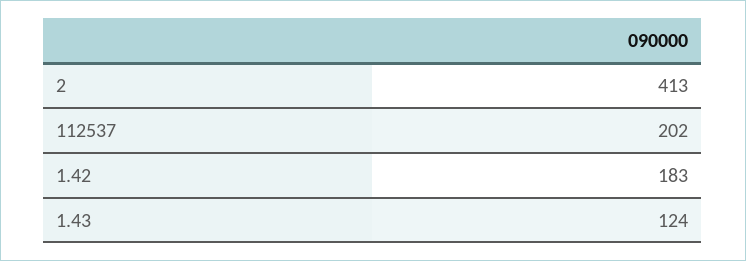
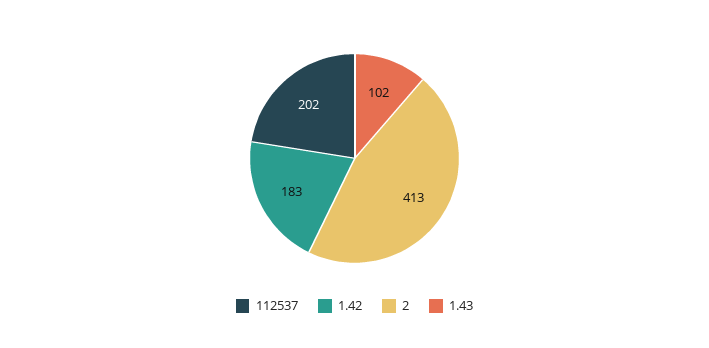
1.43: 124 -> 102

